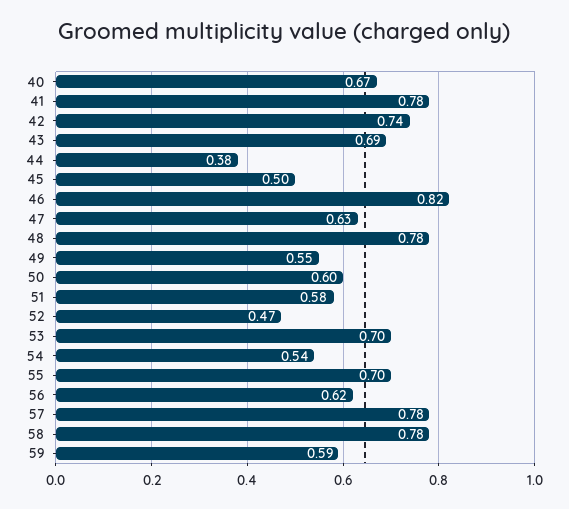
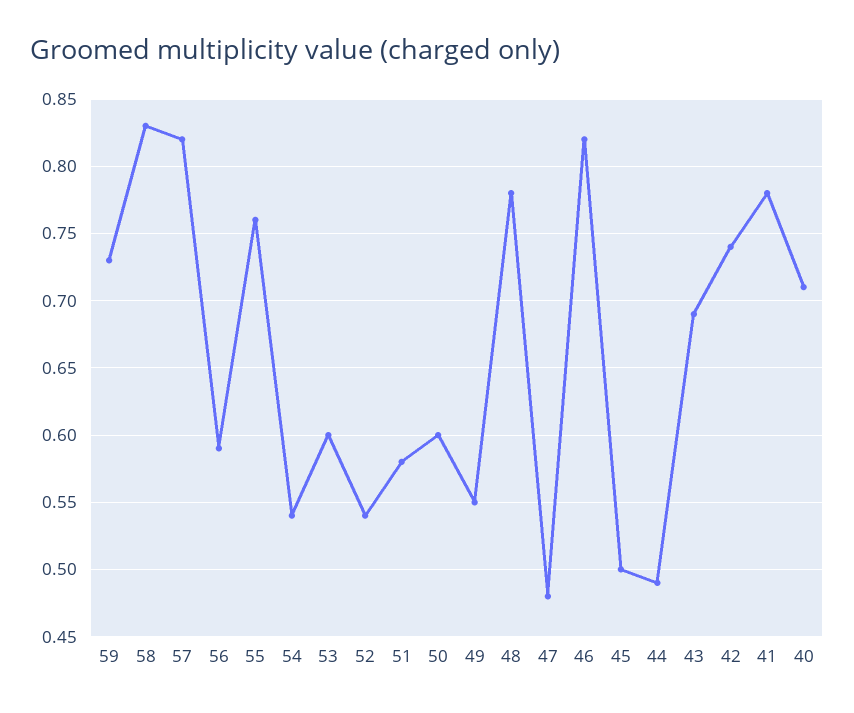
40: 0.67 -> 0.71
44: 0.38 -> 0.49
47: 0.63 -> 0.48
52: 0.47 -> 0.54
53: 0.7 -> 0.6
55: 0.7 -> 0.76
56: 0.62 -> 0.59
57: 0.78 -> 0.82
58: 0.78 -> 0.83
59: 0.59 -> 0.73

